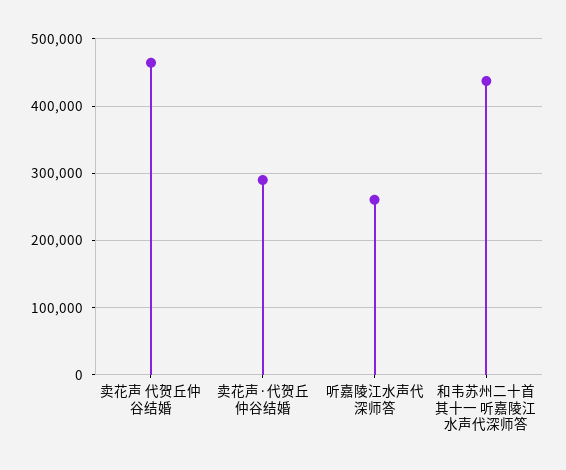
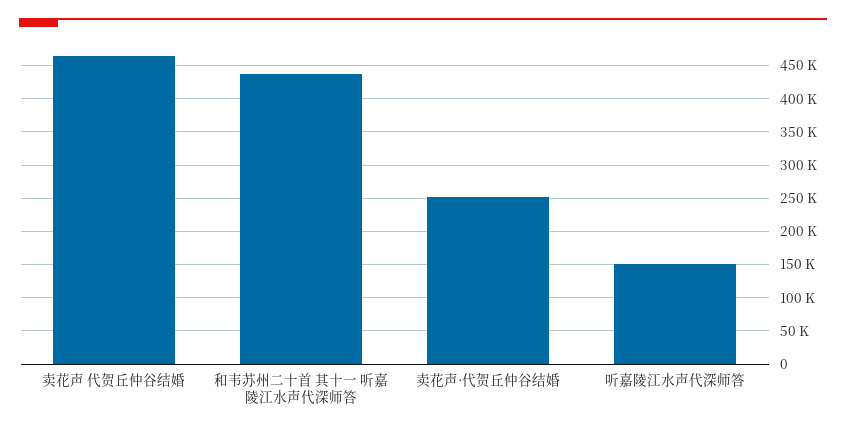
卖花声·代贺丘仲谷结婚: 290000 -> 250000
听嘉陵江水声代深师答: 260000 -> 150000

